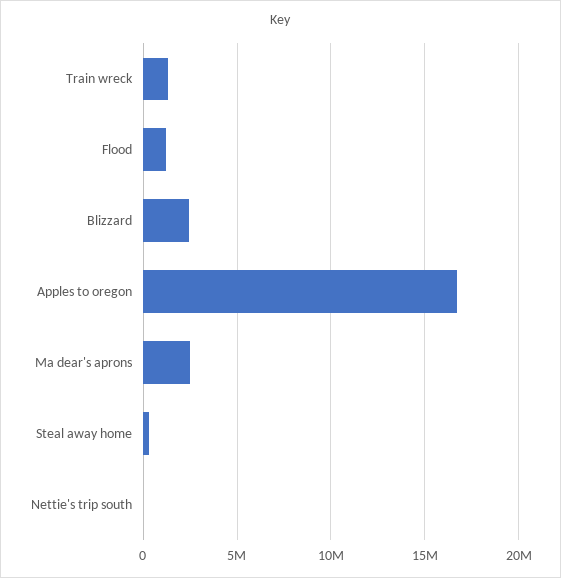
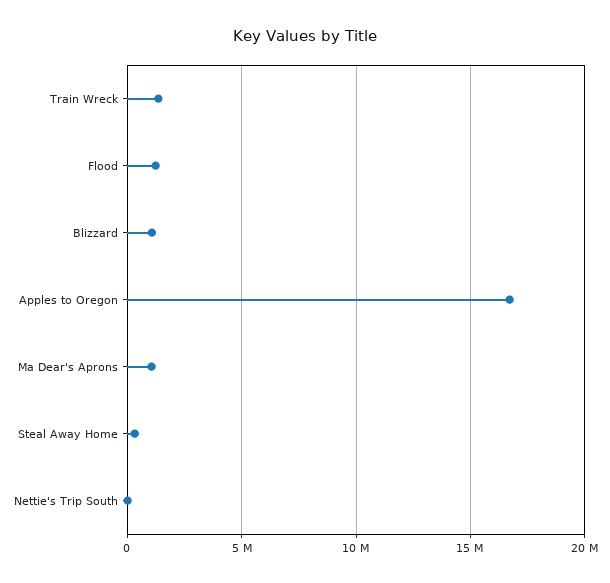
Blizzard: 2500000 -> 1000000
Ma dear's aprons: 2500000 -> 1000000

